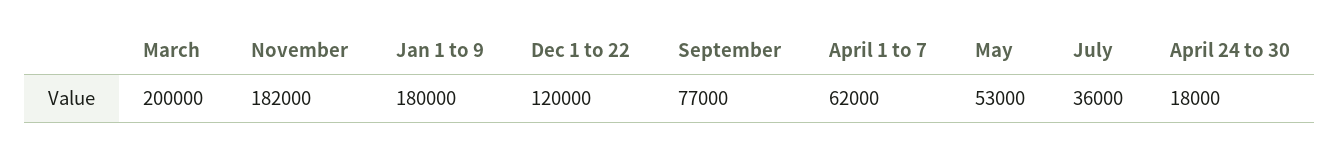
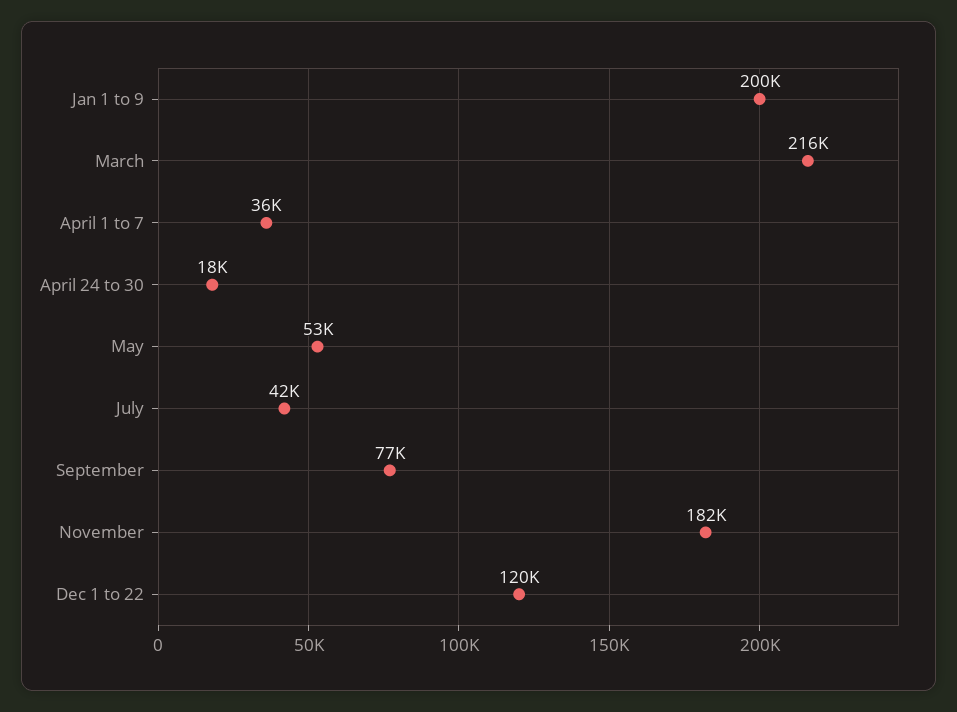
March: 200000 -> 216000
Jan 1 to 9: 180000 -> 200000
April 1 to 7: 62000 -> 36000
July: 36000 -> 42000

